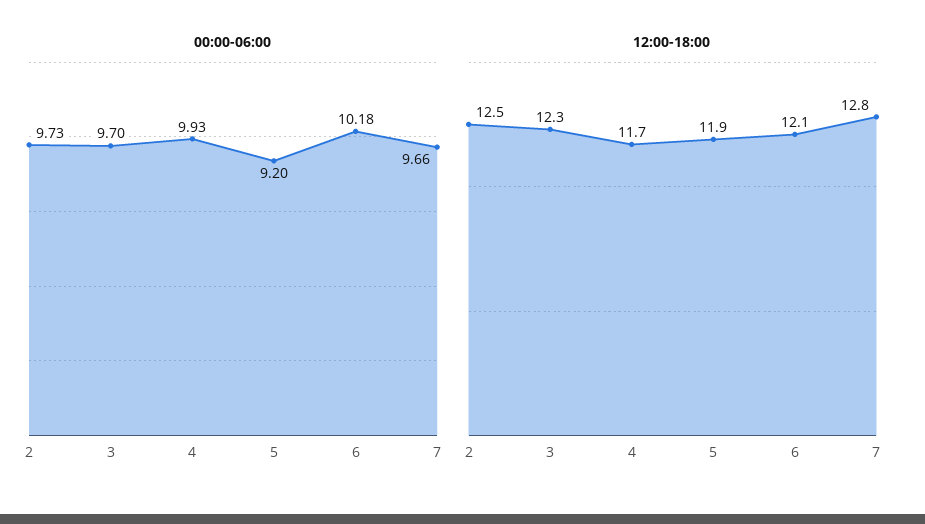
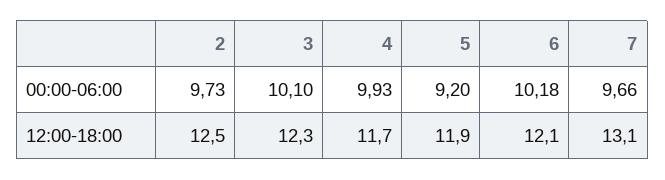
00:00-06:00, 3: 9.7 -> 10.1
12:00-18:00, 7: 12.8 -> 13.1

